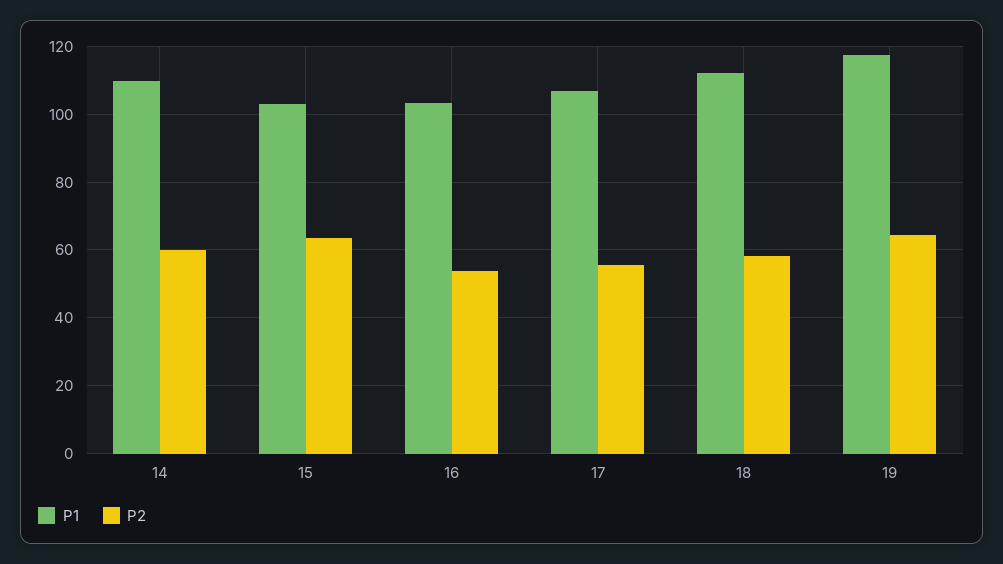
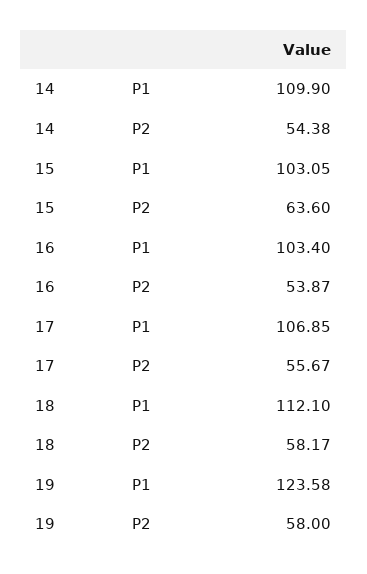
P2, 14: 60 -> 54.38
P1, 19: 118 -> 123.58
P2, 19: 64 -> 58

